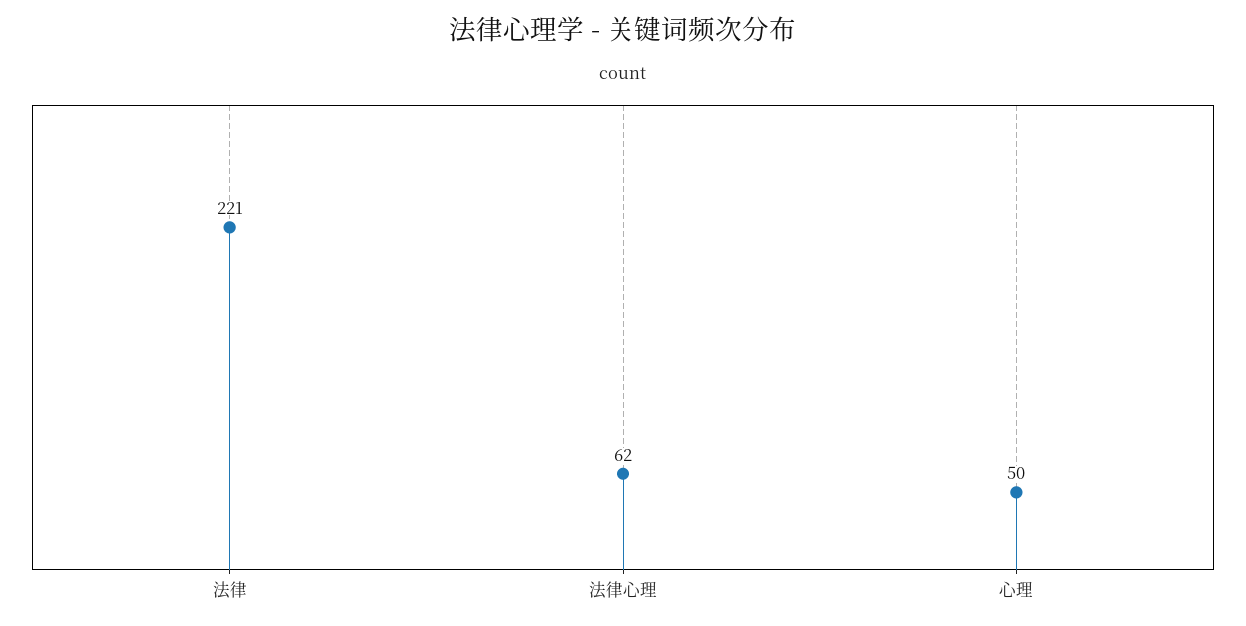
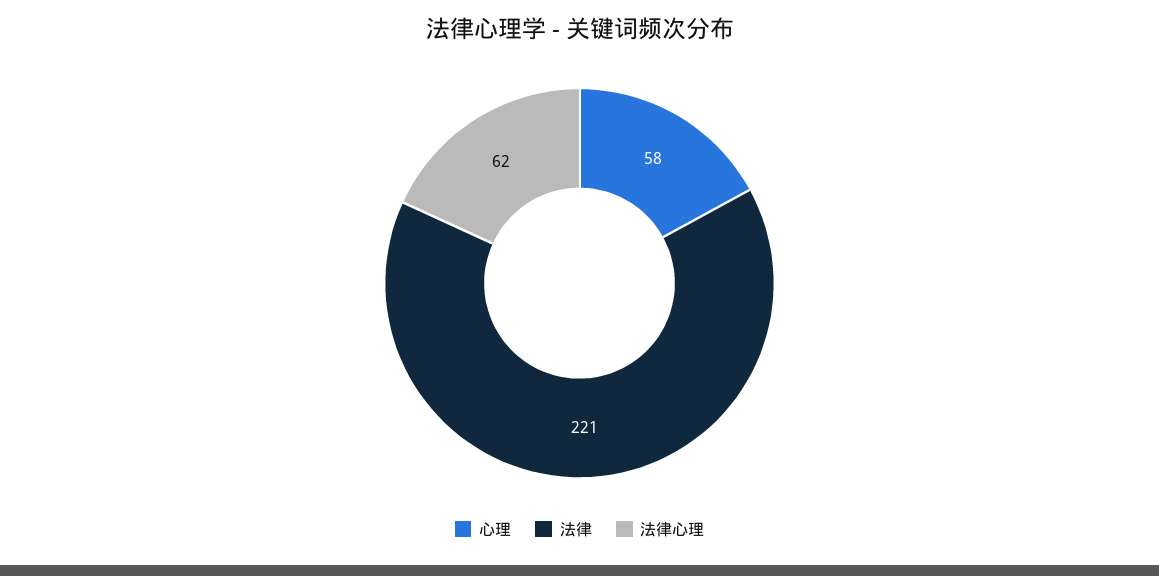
心理: 50 -> 58

